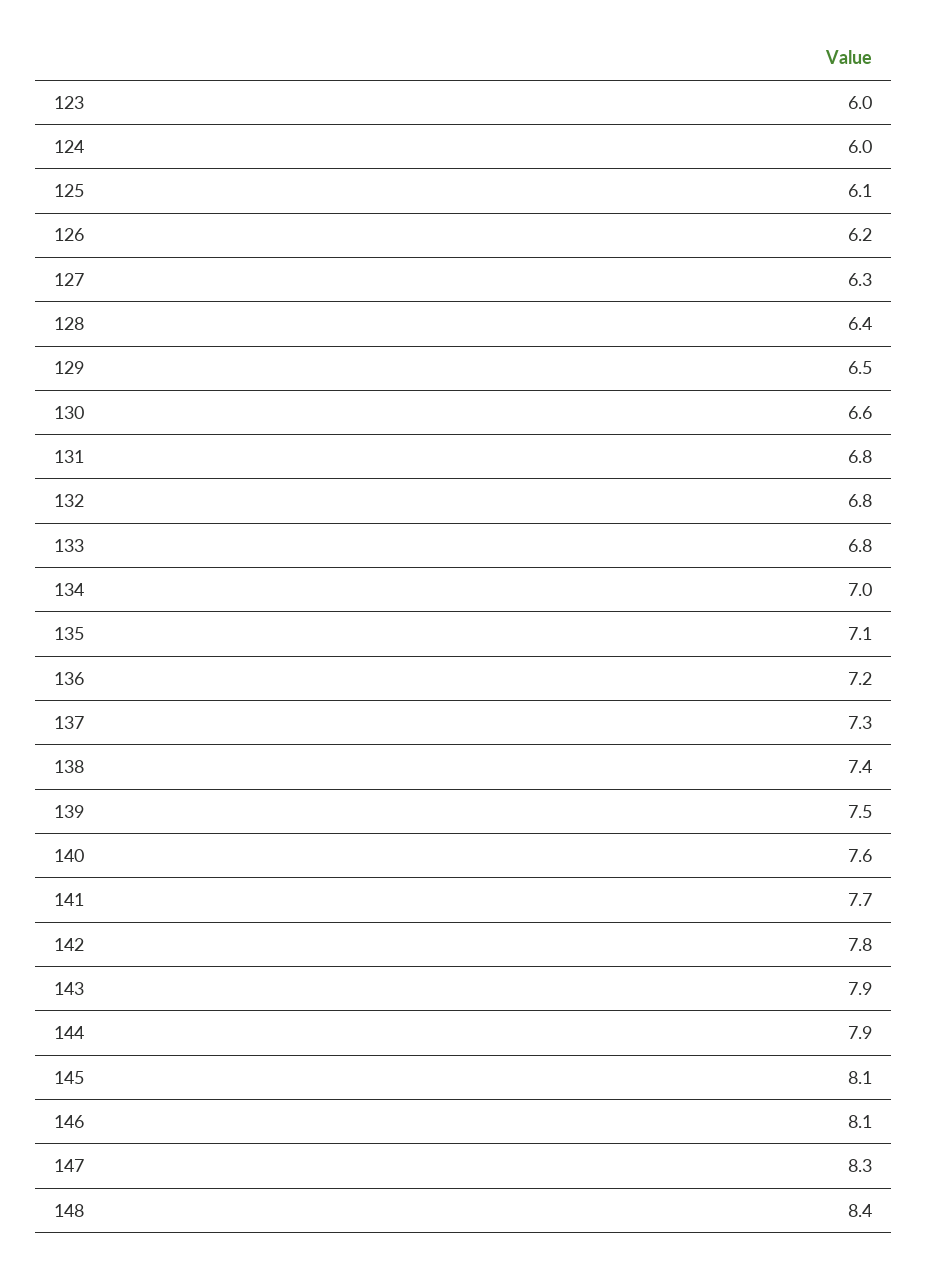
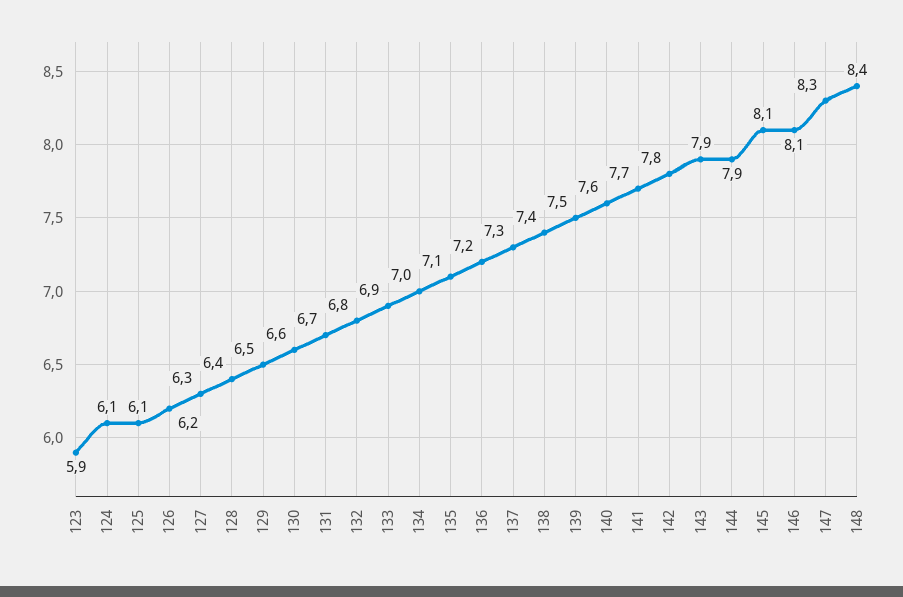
123: 6 -> 5.9
124: 6 -> 6.1
131: 6.8 -> 6.7
133: 6.8 -> 6.9

